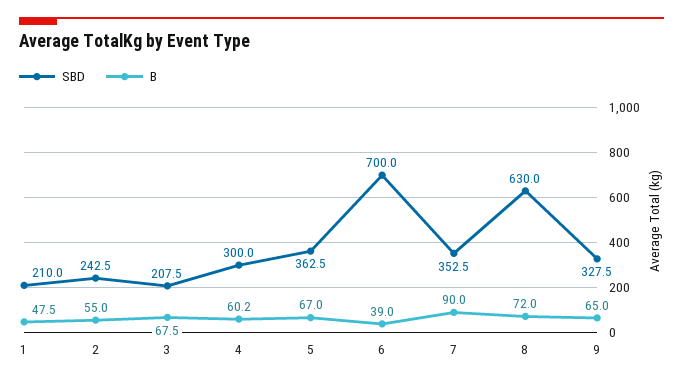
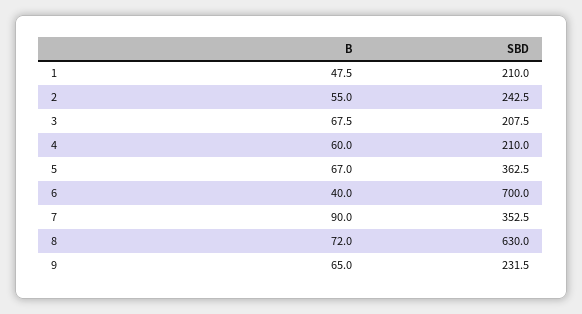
SBD, 4: 300 -> 210
B, 4: 60.2 -> 60
B, 6: 39 -> 40
SBD, 9: 327.5 -> 231.5

